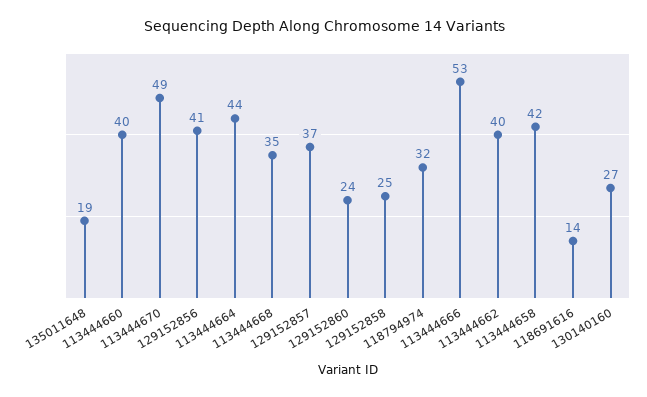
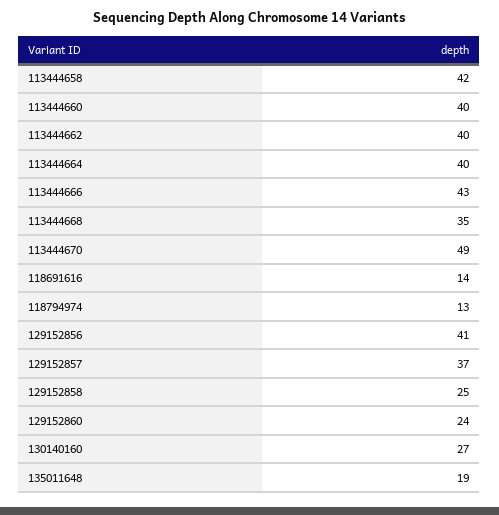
113444664: 44 -> 40
118794974: 32 -> 13
113444666: 53 -> 43

